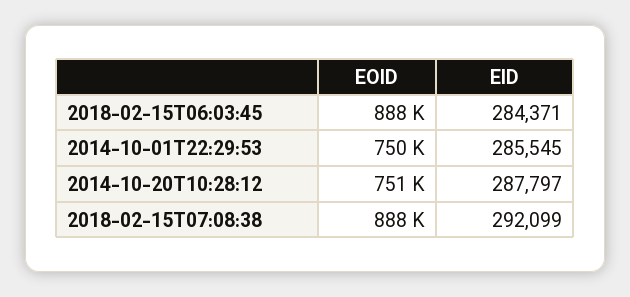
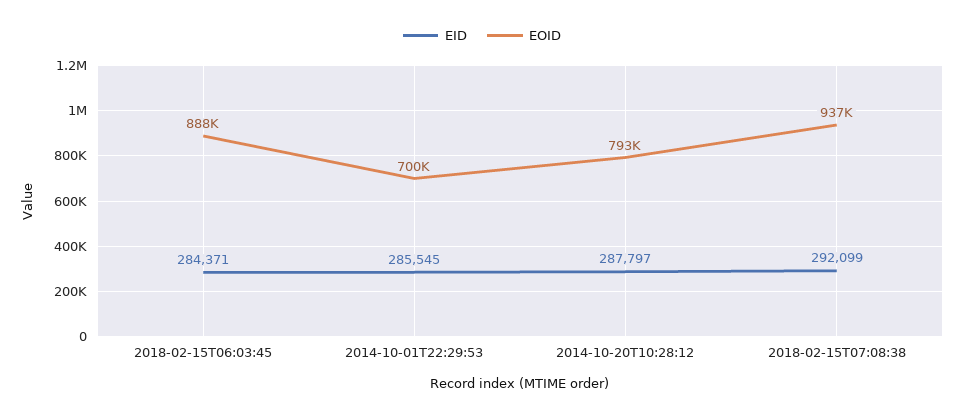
EOID, 2014-10-01T22:29:53: 750000 -> 700000
EOID, 2014-10-20T10:28:12: 751000 -> 793000
EOID, 2018-02-15T07:08:38: 888000 -> 937000

